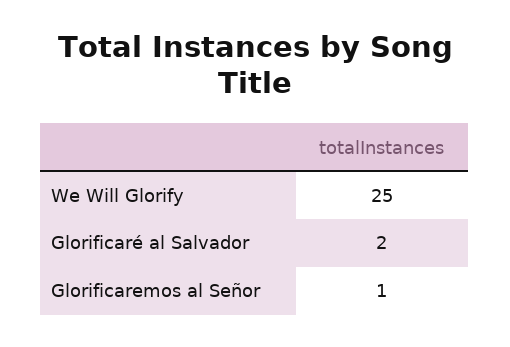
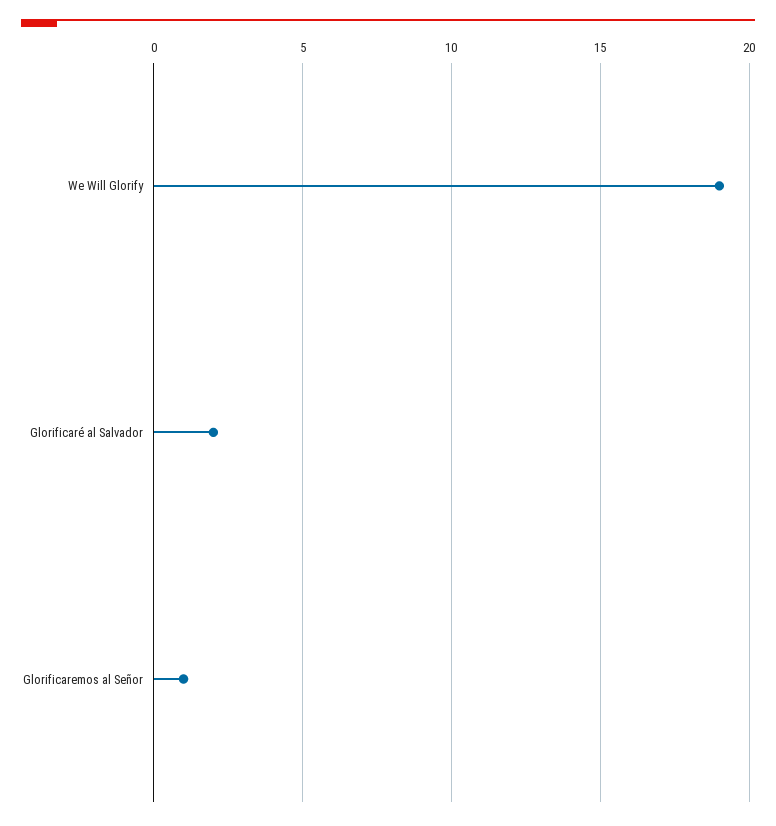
We Will Glorify: 25 -> 19

